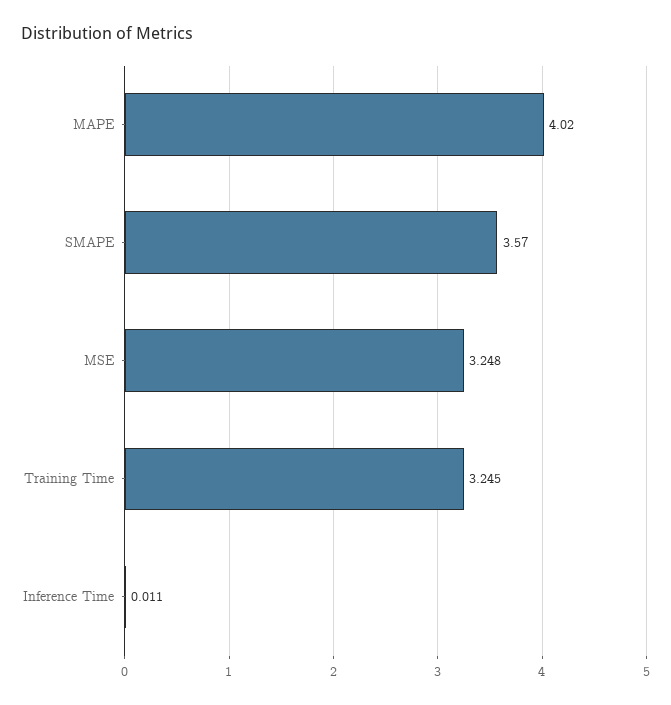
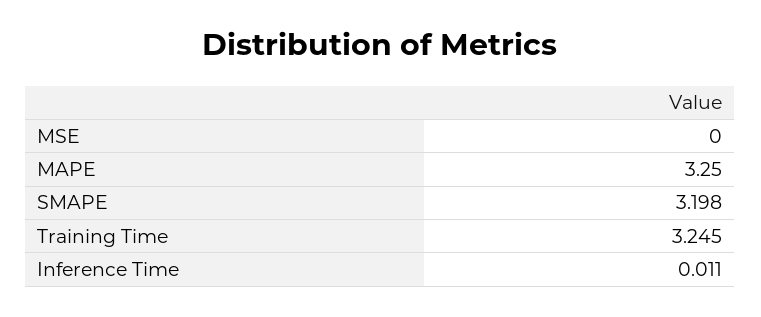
MAPE: 4.02 -> 3.25
SMAPE: 3.57 -> 3.198
MSE: 3.248 -> 0

